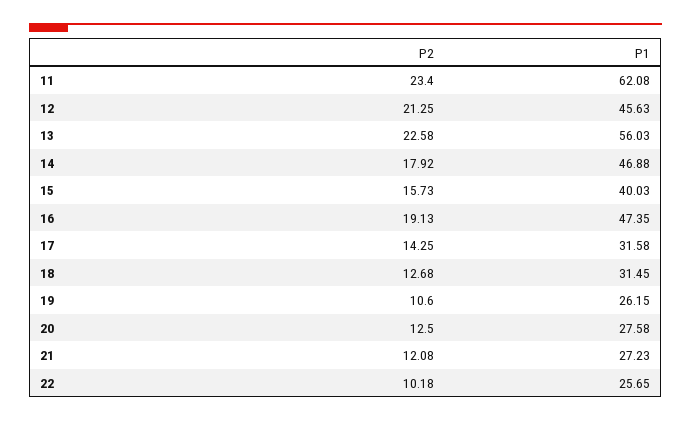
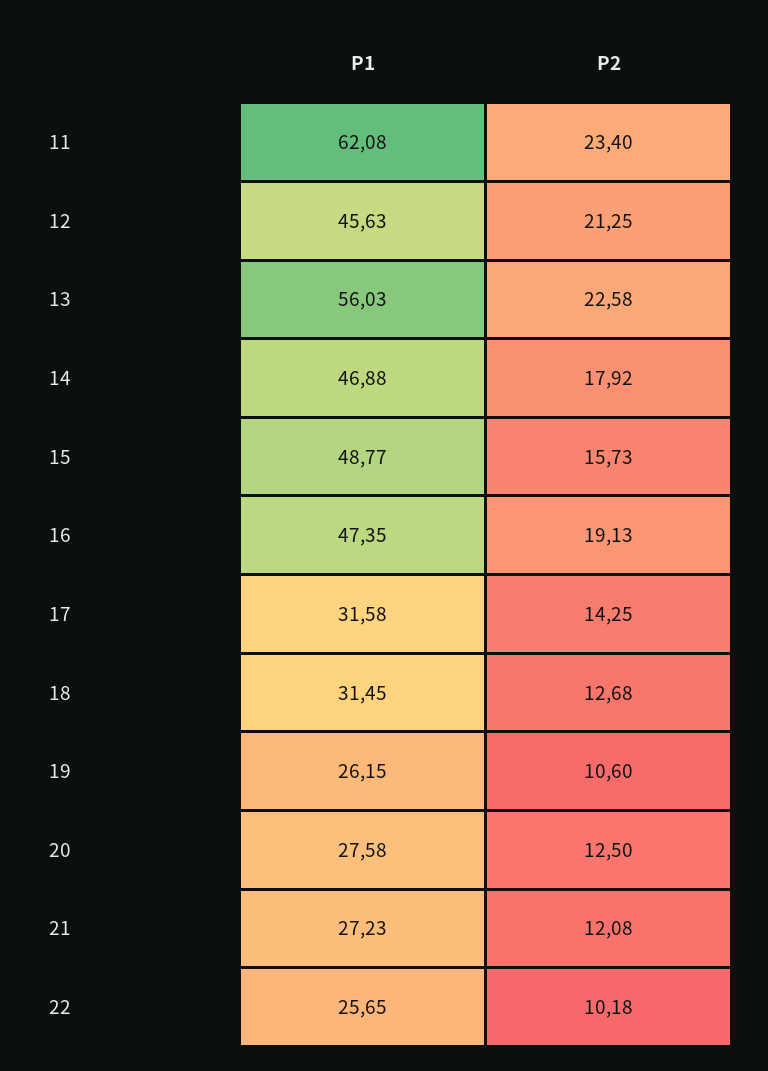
P1, 15: 40.03 -> 48.77

